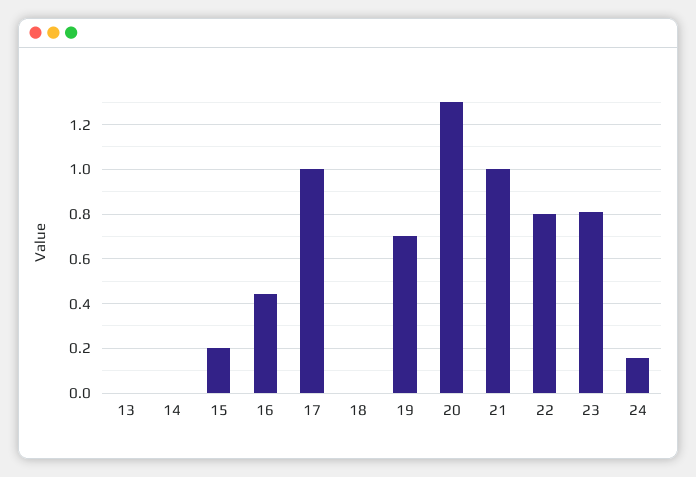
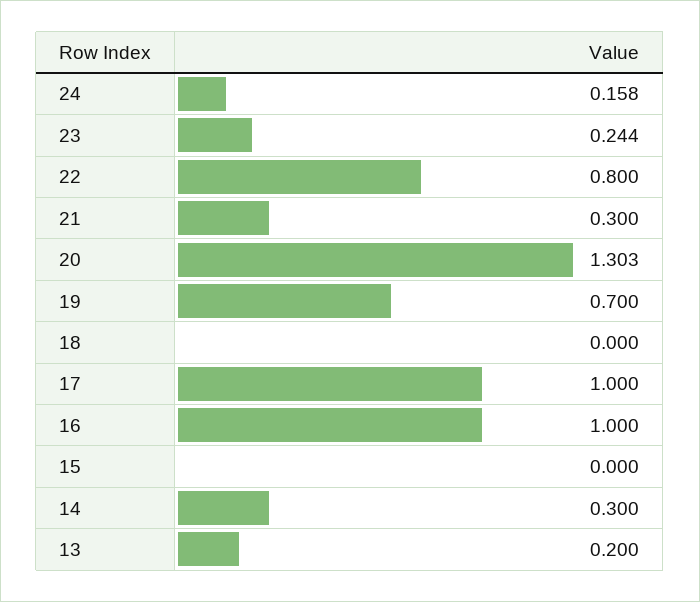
13: 0 -> 0.2
14: 0 -> 0.3
15: 0.2 -> 0
16: 0.45 -> 1
21: 1 -> 0.3
23: 0.8 -> 0.244

